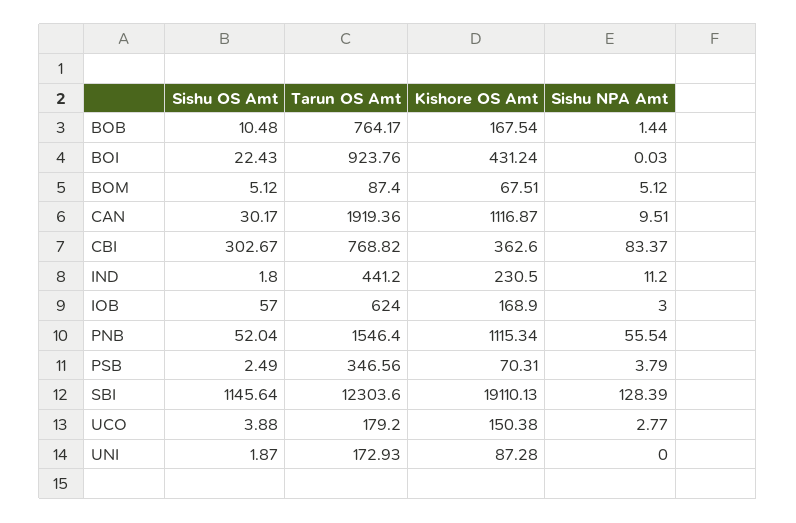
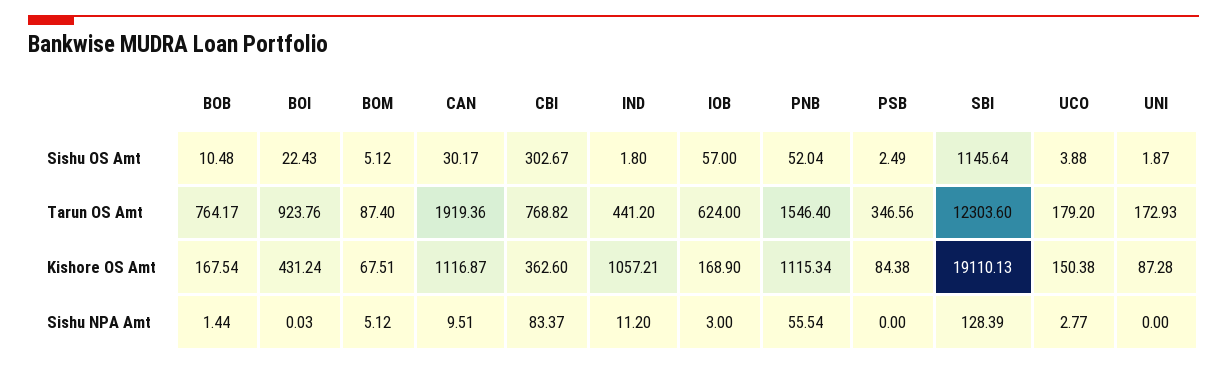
Kishore OS Amt, IND: 230.5 -> 1057.21
Kishore OS Amt, PSB: 70.31 -> 84.38
Sishu NPA Amt, PSB: 3.79 -> 0

